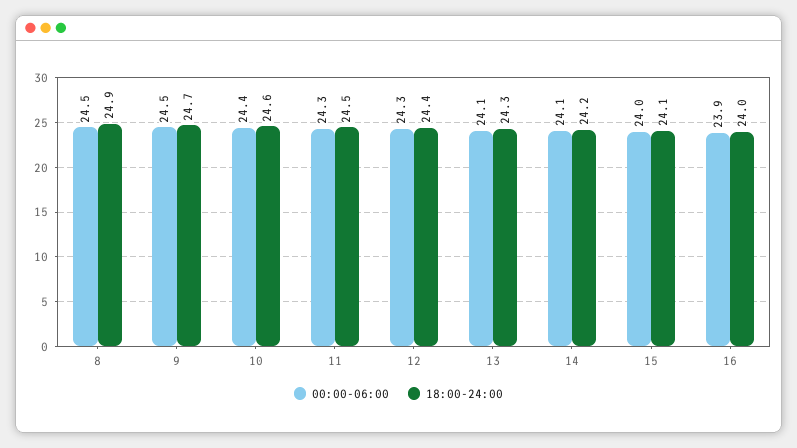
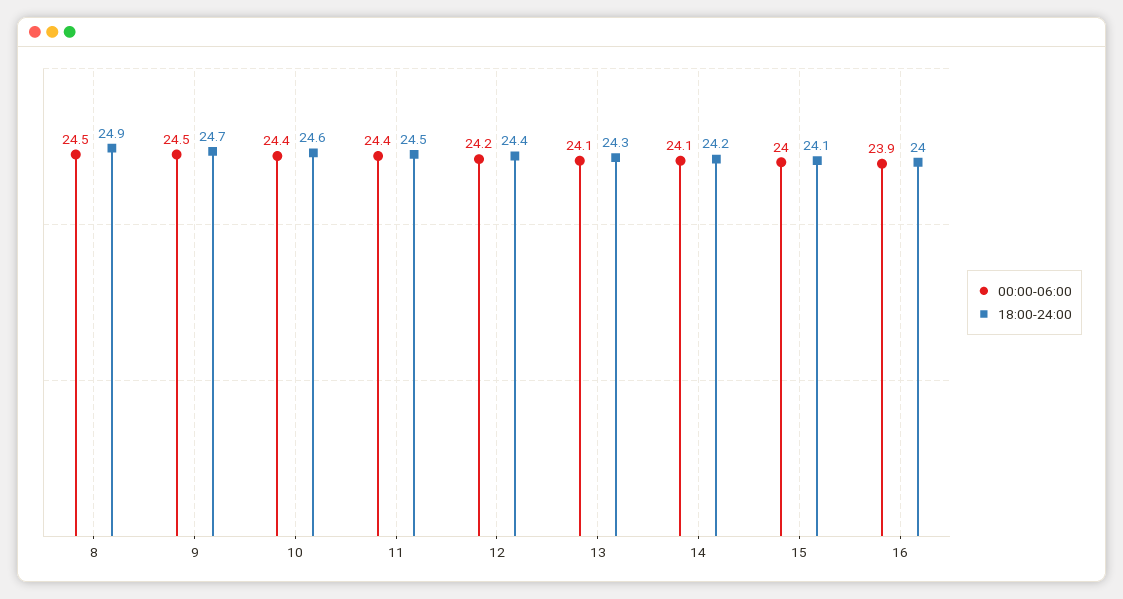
00:00-06:00, 11: 24.3 -> 24.4
00:00-06:00, 12: 24.3 -> 24.2

